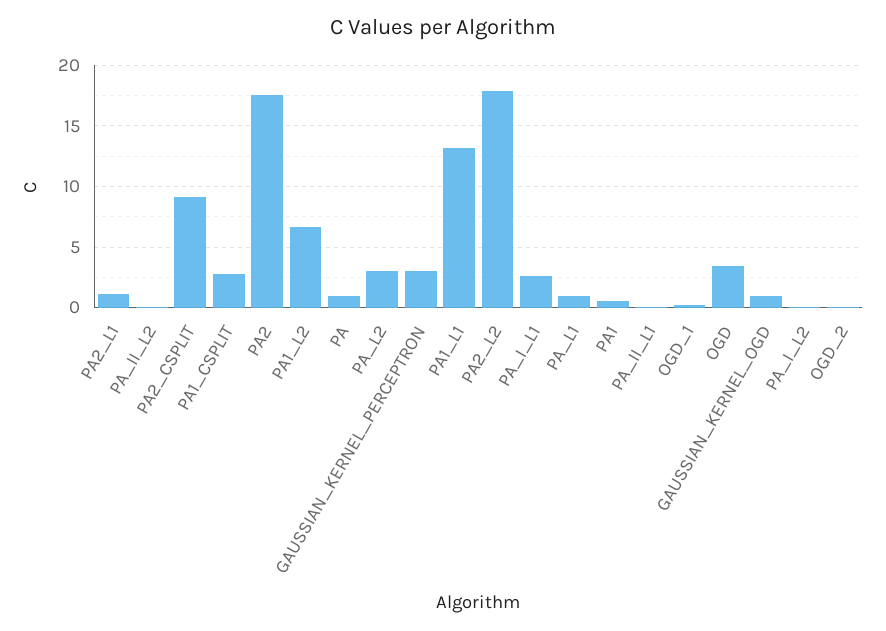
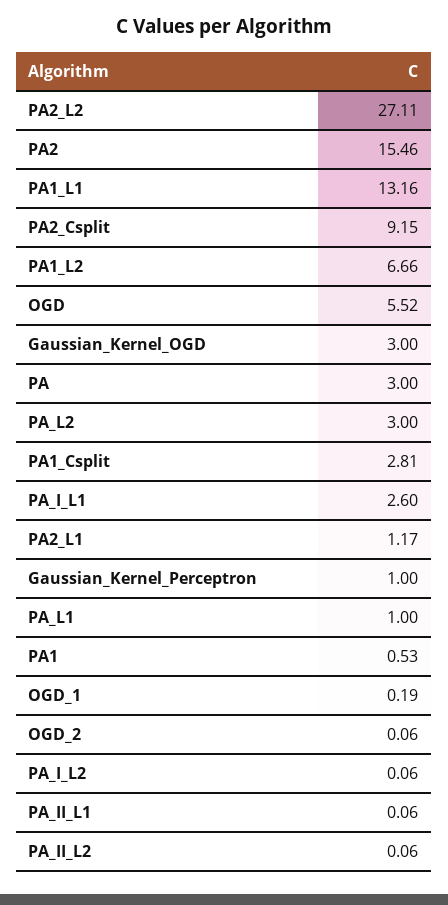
PA2: 17.5 -> 15.46
PA: 1 -> 3
GAUSSIAN_KERNEL_PERCEPTRON: 3 -> 1
PA2_L2: 18 -> 27.11
OGD: 3.5 -> 5.52
GAUSSIAN_KERNEL_OGD: 1 -> 3

